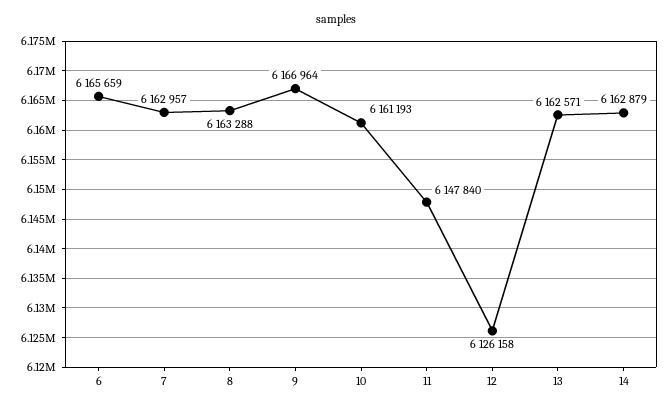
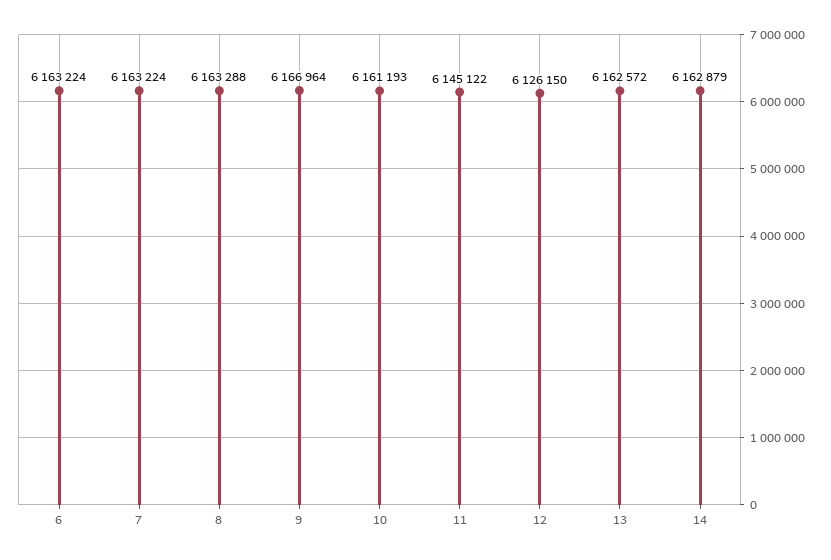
6: 6165659 -> 6163224
7: 6162957 -> 6163224
11: 6147840 -> 6145122
12: 6126158 -> 6126150
13: 6162571 -> 6162572

